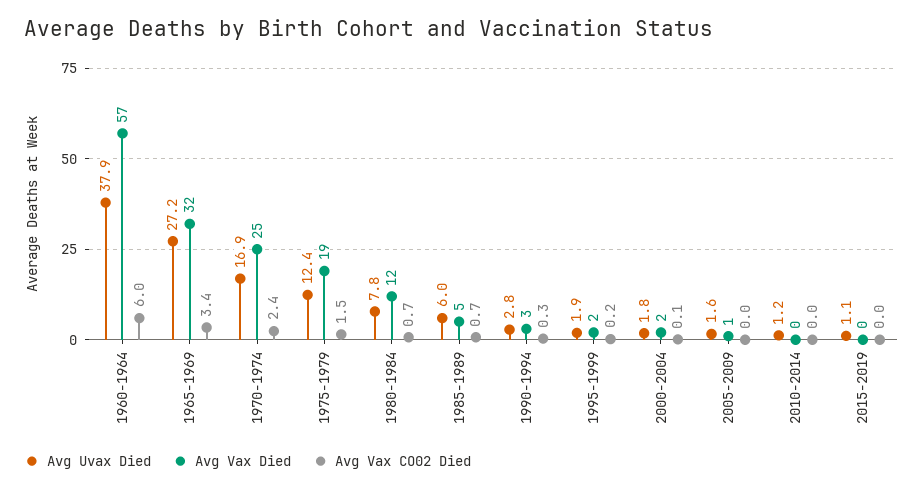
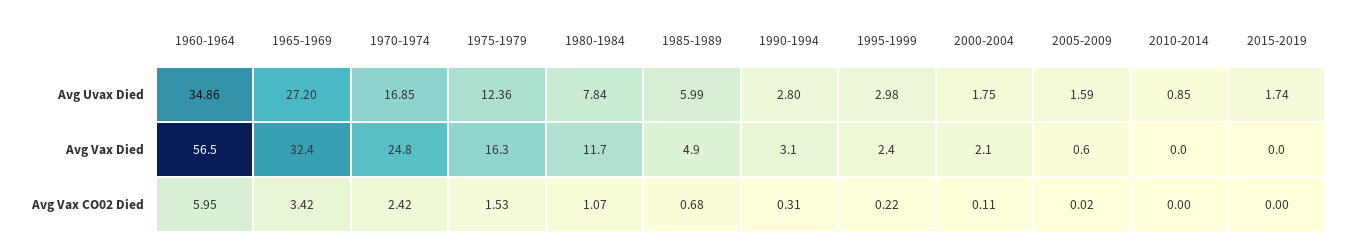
Avg Uvax Died, 1960-1964: 37.9 -> 34.86
Avg Vax Died, 1975-1979: 19 -> 16.3
Avg Vax CO02 Died, 1980-1984: 0.7 -> 1.07
Avg Uvax Died, 1995-1999: 1.9 -> 2.98
Avg Uvax Died, 2010-2014: 1.2 -> 0.85
Avg Uvax Died, 2015-2019: 1.1 -> 1.74

